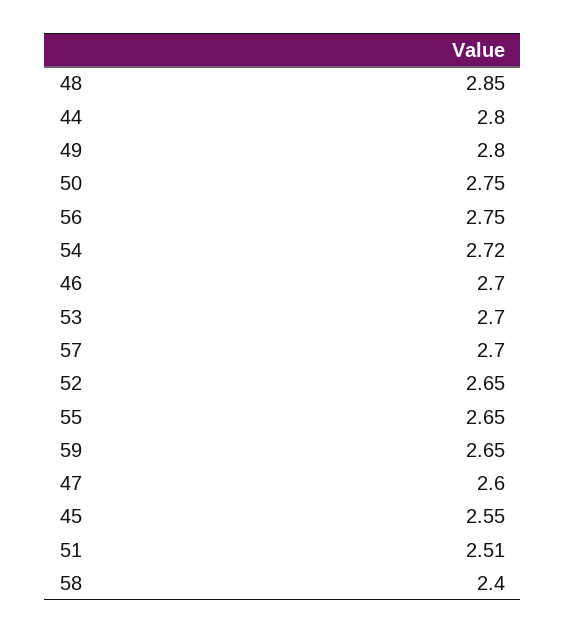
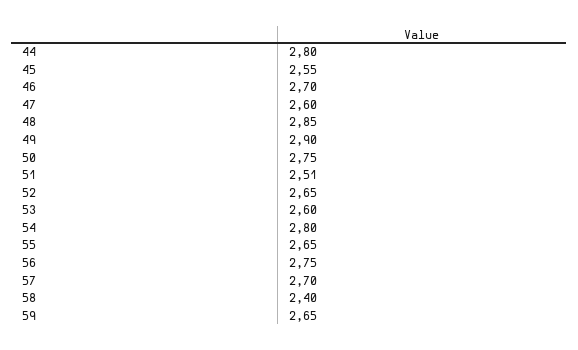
49: 2.8 -> 2.9
54: 2.72 -> 2.8
53: 2.7 -> 2.6

